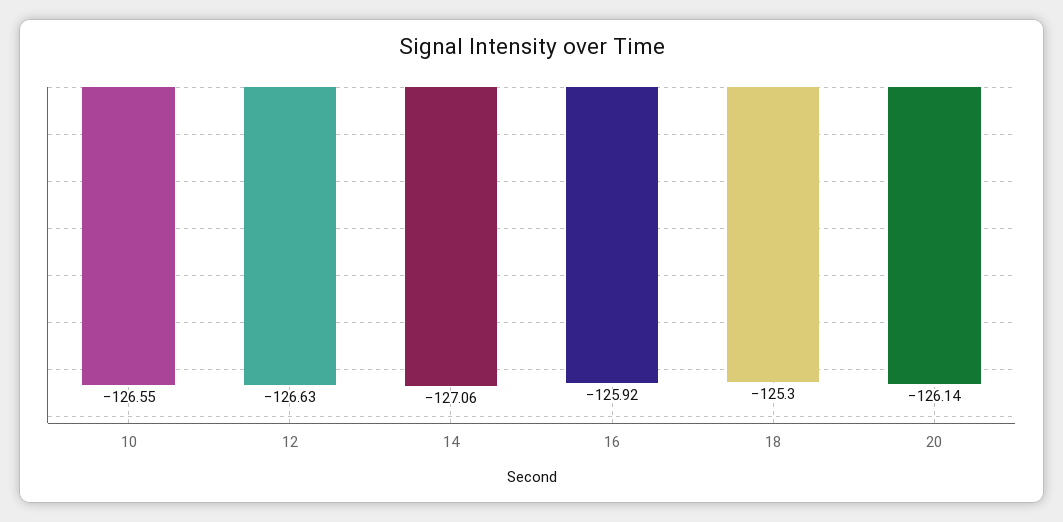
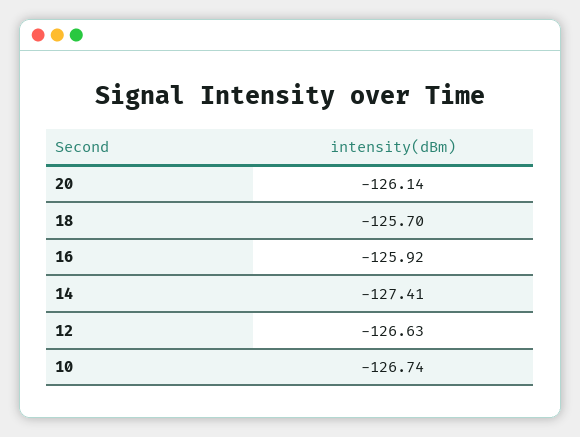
10: -126.55 -> -126.74
14: -127.06 -> -127.41
18: -125.3 -> -125.7

